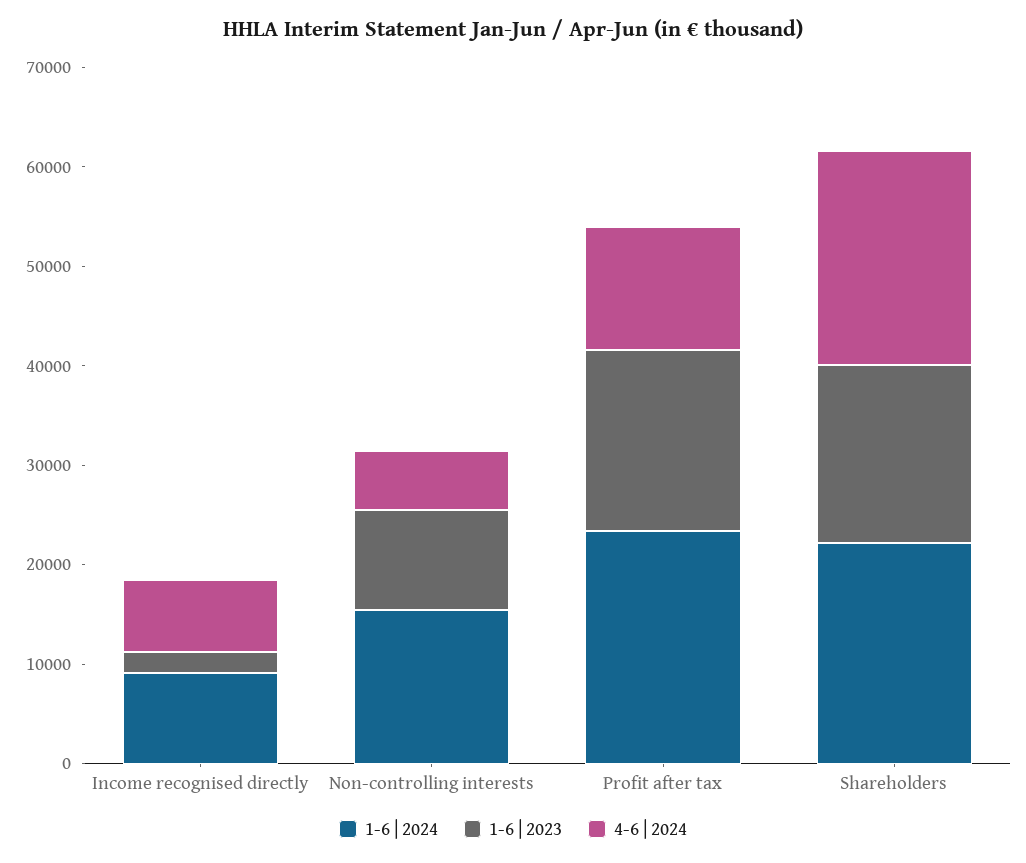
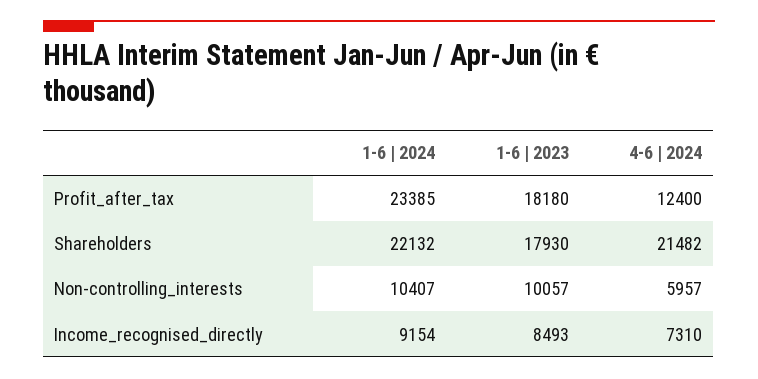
1-6 | 2023, Income recognised directly: 2000 -> 8493
1-6 | 2024, Non-controlling interests: 16000 -> 10407

